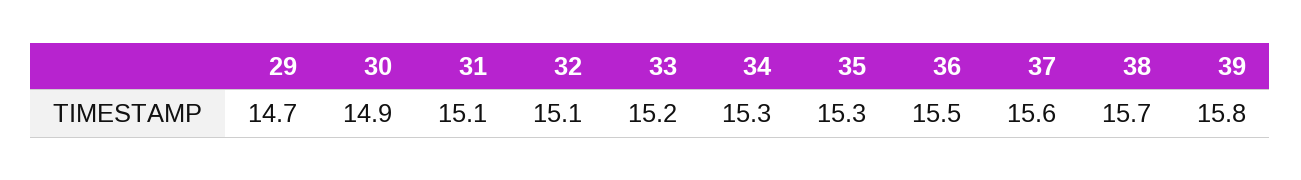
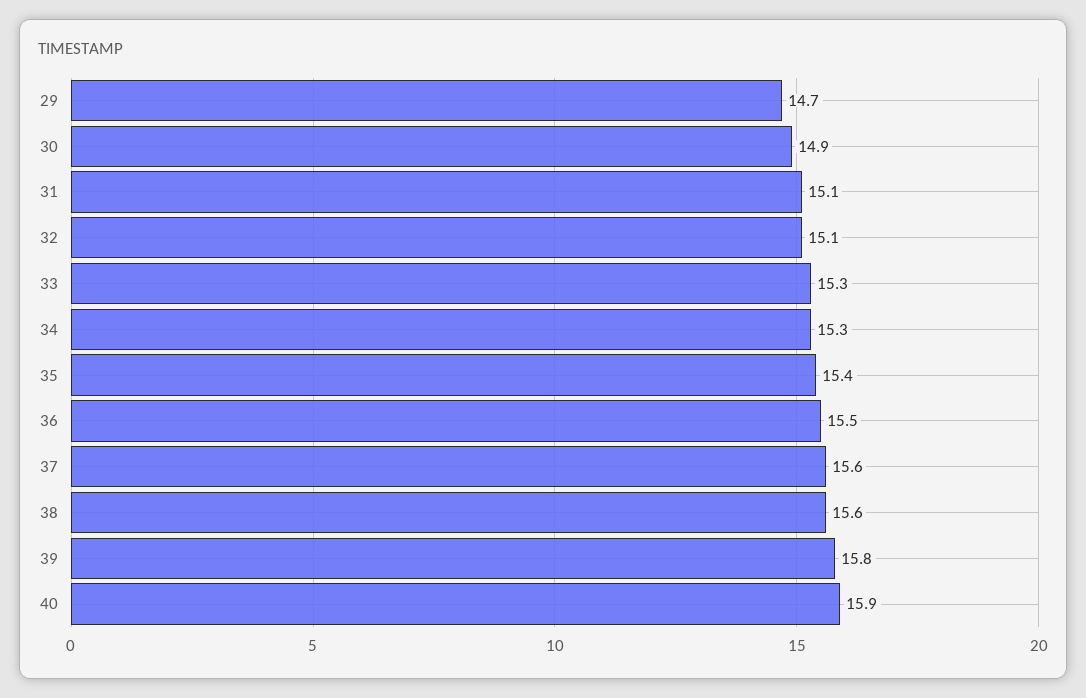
33: 15.2 -> 15.3
35: 15.3 -> 15.4
38: 15.7 -> 15.6
40: none -> 15.9

